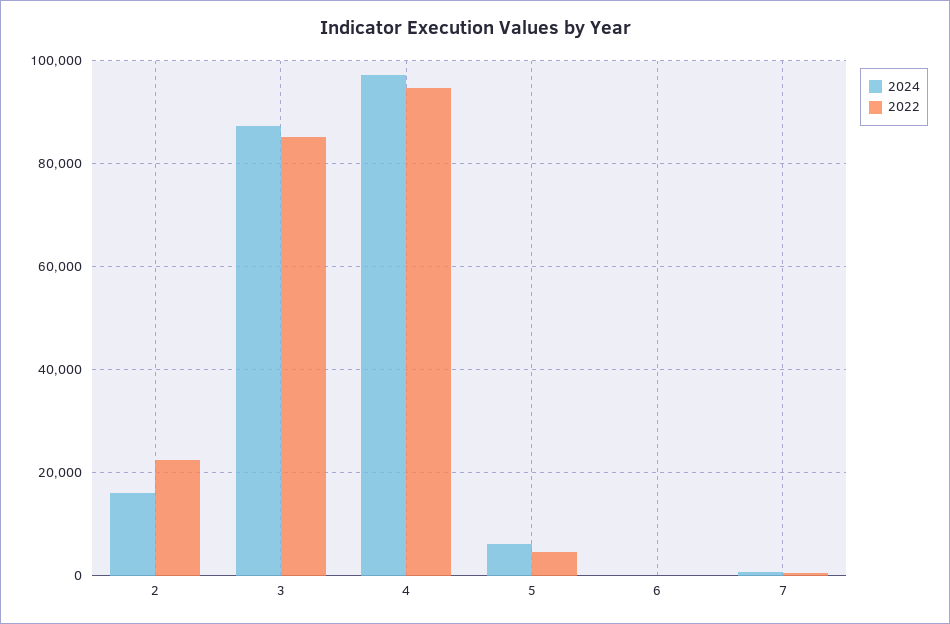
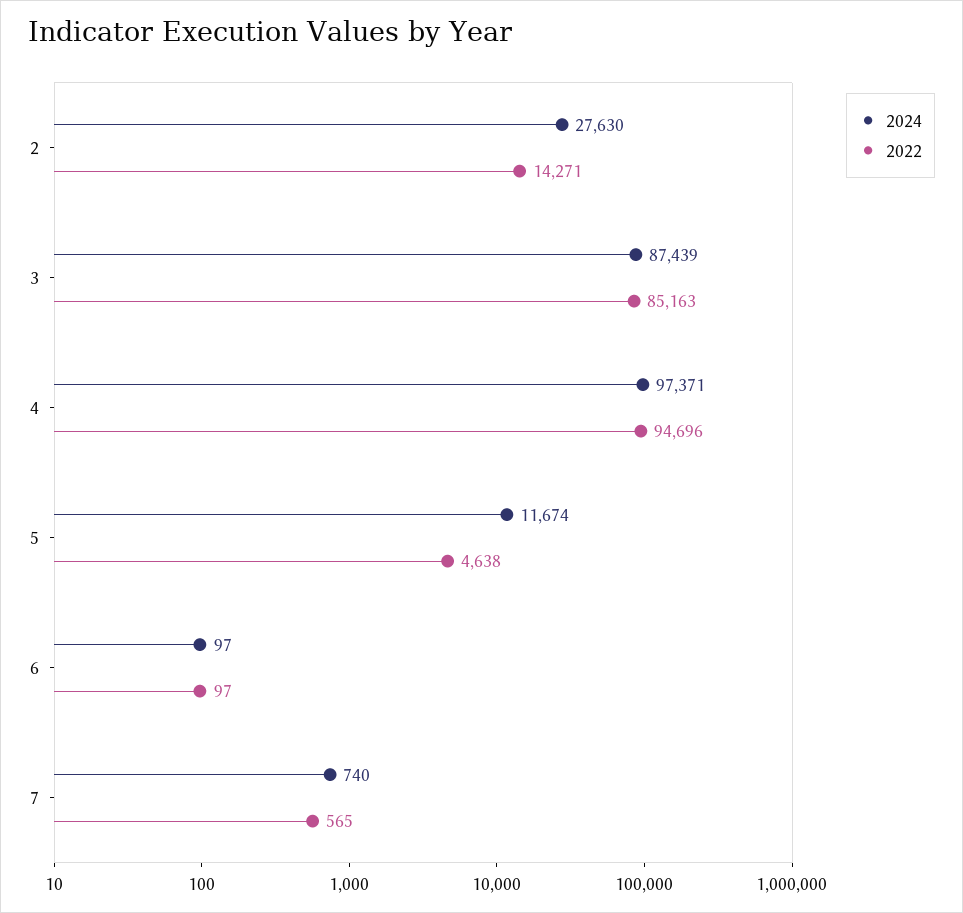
2024, 2: 16000 -> 27630
2022, 2: 22000 -> 14271
2024, 5: 6000 -> 11674

